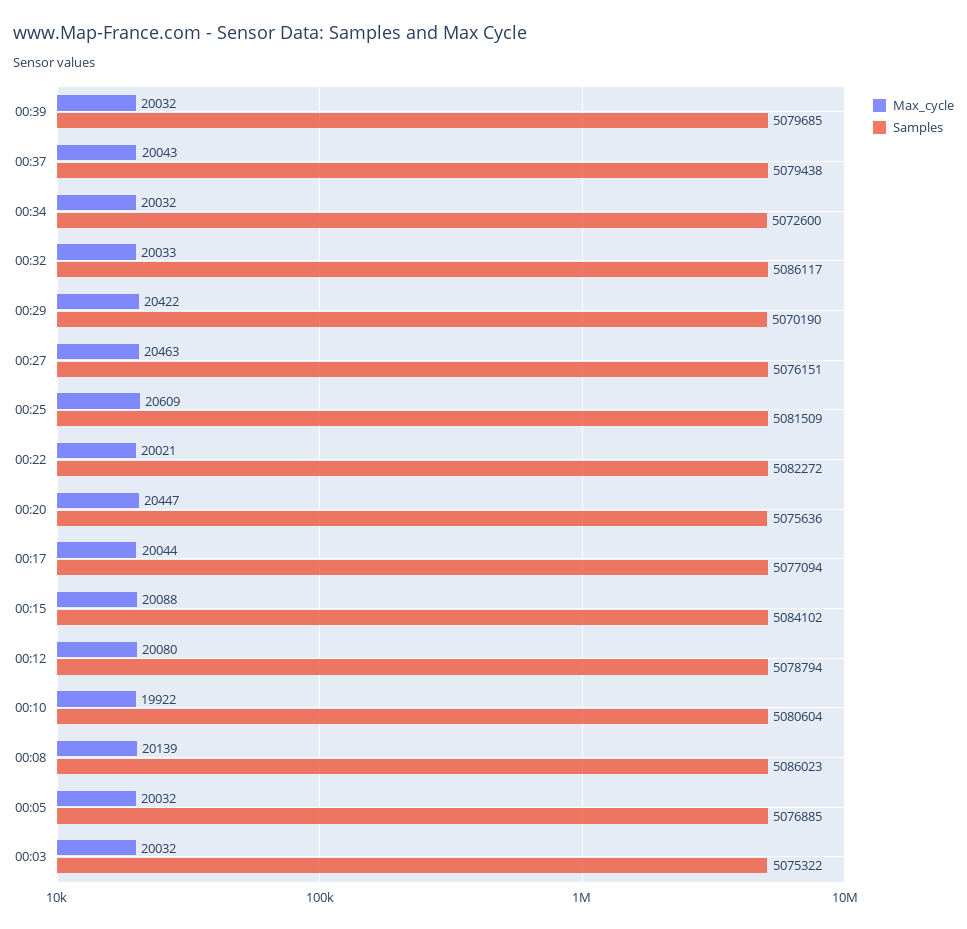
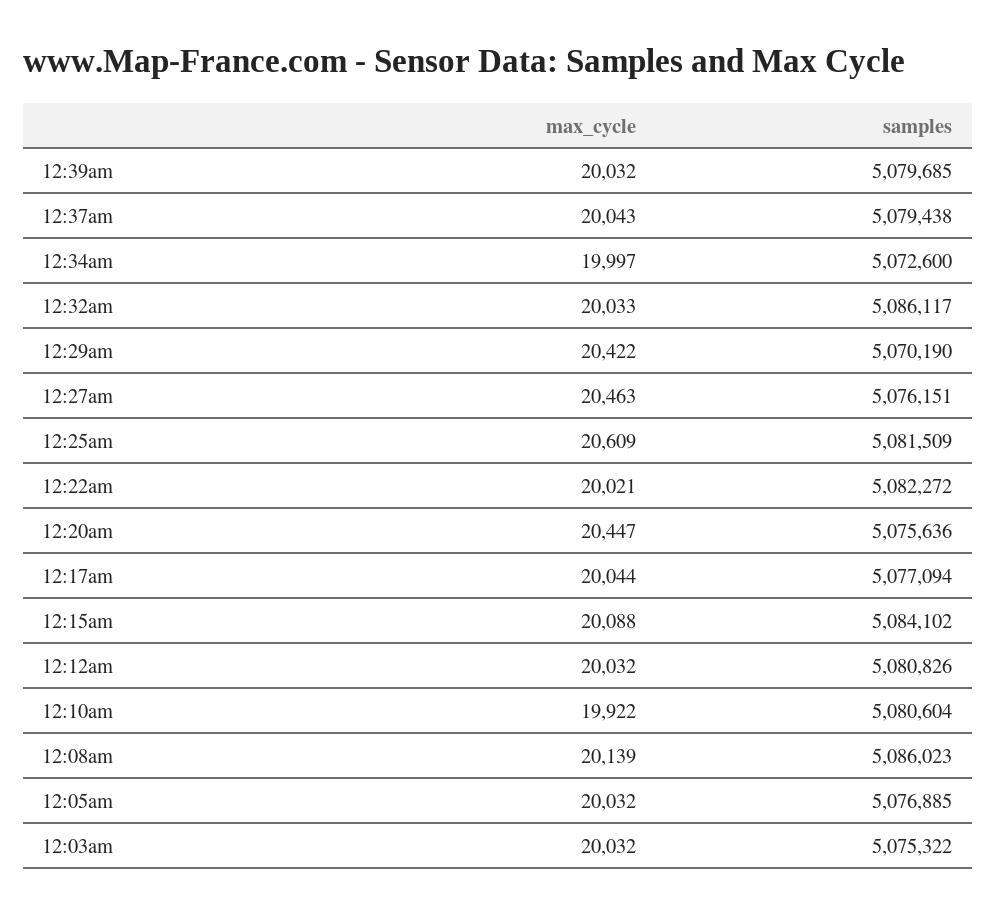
Max_cycle, 00:34: 20032 -> 19997
Max_cycle, 00:12: 20080 -> 20032
Samples, 00:12: 5078794 -> 5080826

